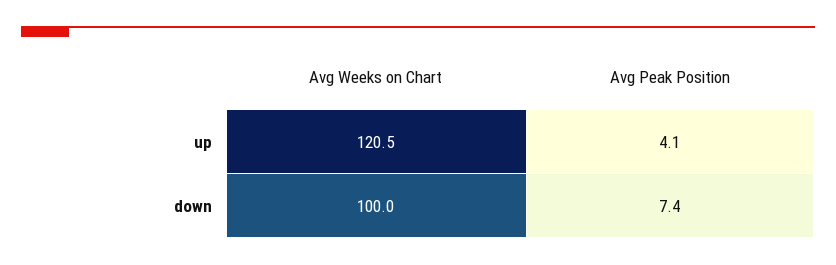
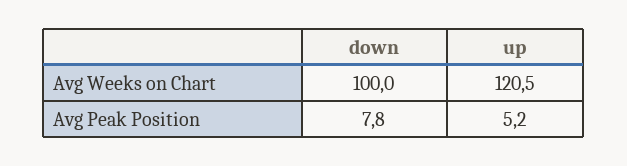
Avg Peak Position, up: 4.1 -> 5.2
Avg Peak Position, down: 7.4 -> 7.8

